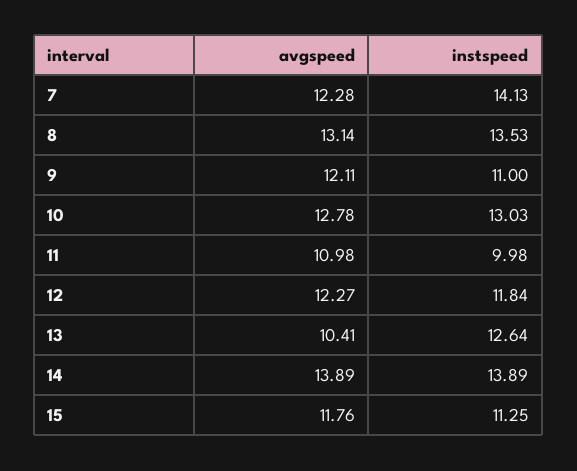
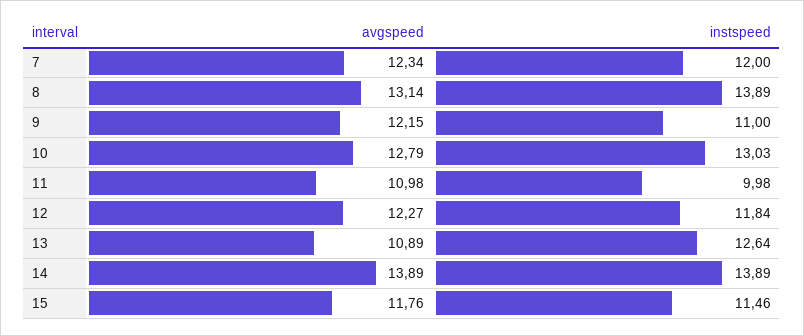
avgspeed, 7: 12.28 -> 12.34
instspeed, 7: 14.13 -> 12
instspeed, 8: 13.53 -> 13.89
avgspeed, 9: 12.11 -> 12.15
avgspeed, 10: 12.78 -> 12.79
avgspeed, 13: 10.41 -> 10.89
instspeed, 15: 11.25 -> 11.46

